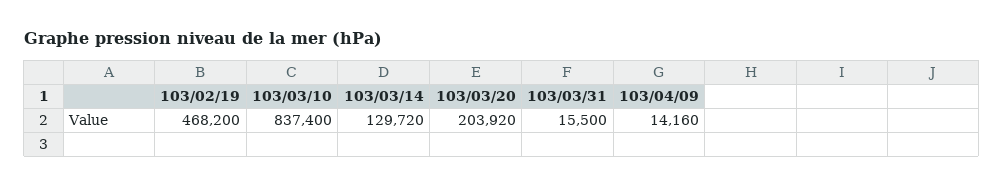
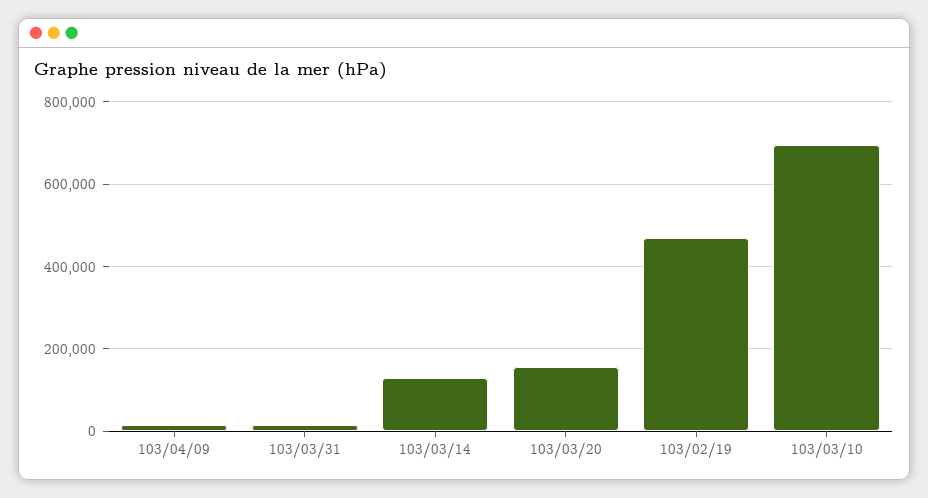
103/03/10: 837400 -> 700000
103/03/20: 203920 -> 160000

